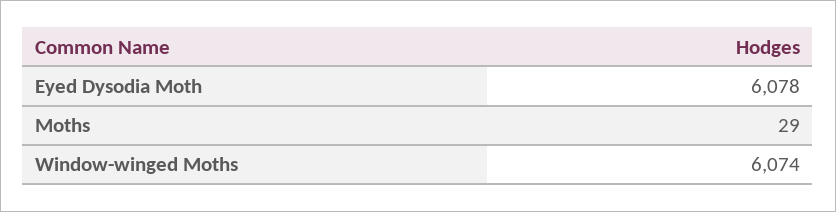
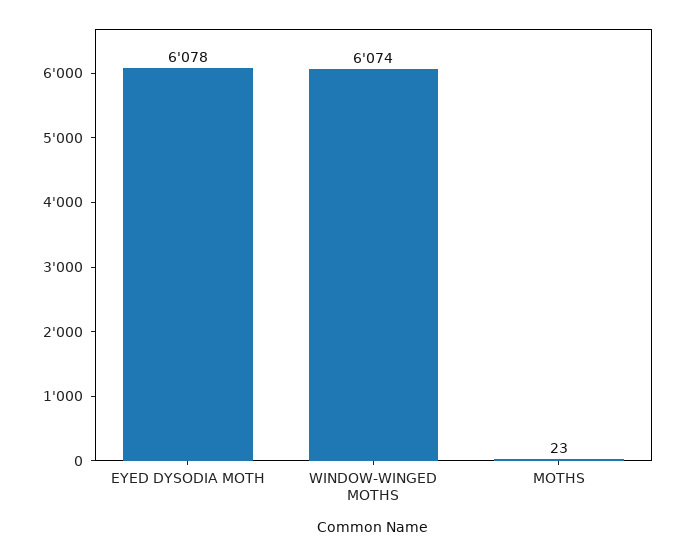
Moths: 29 -> 23

